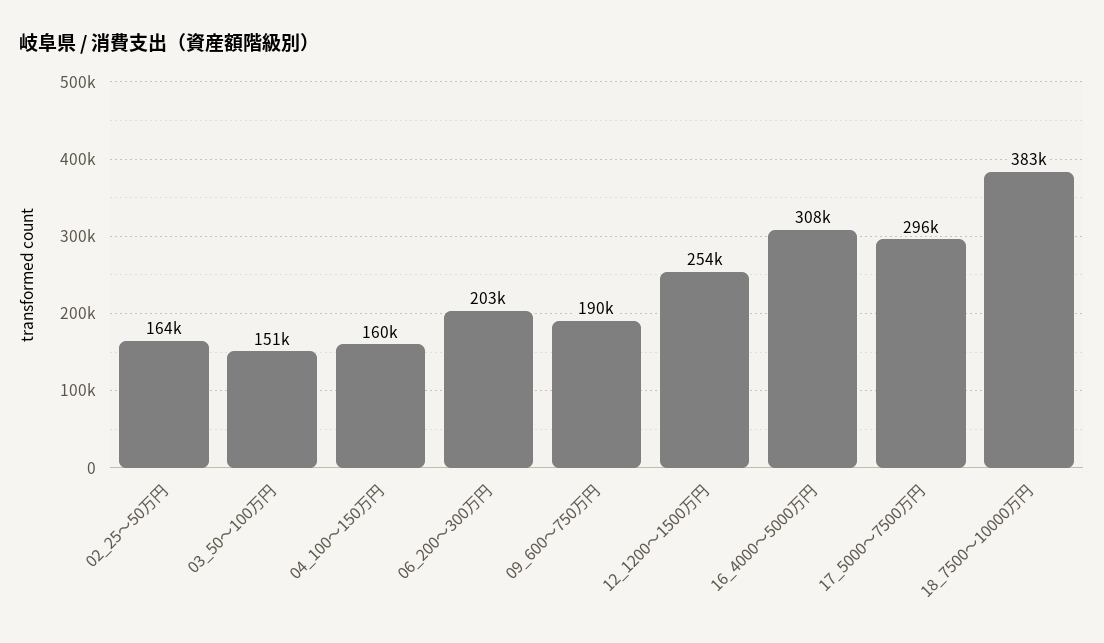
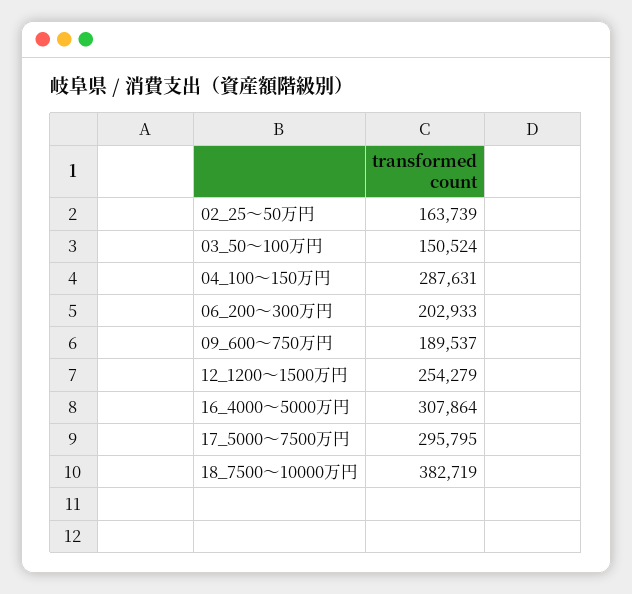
04_100～150万円: 160000 -> 287631

